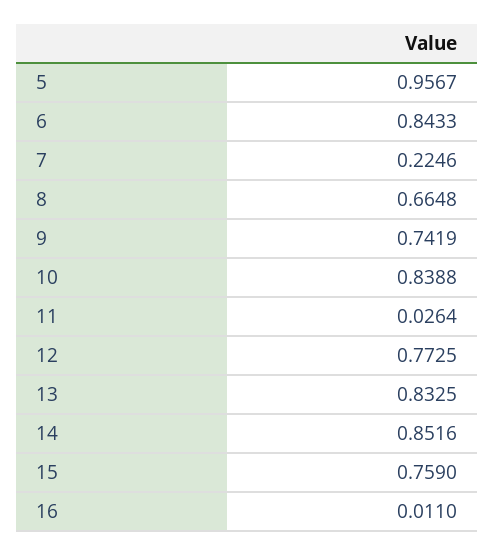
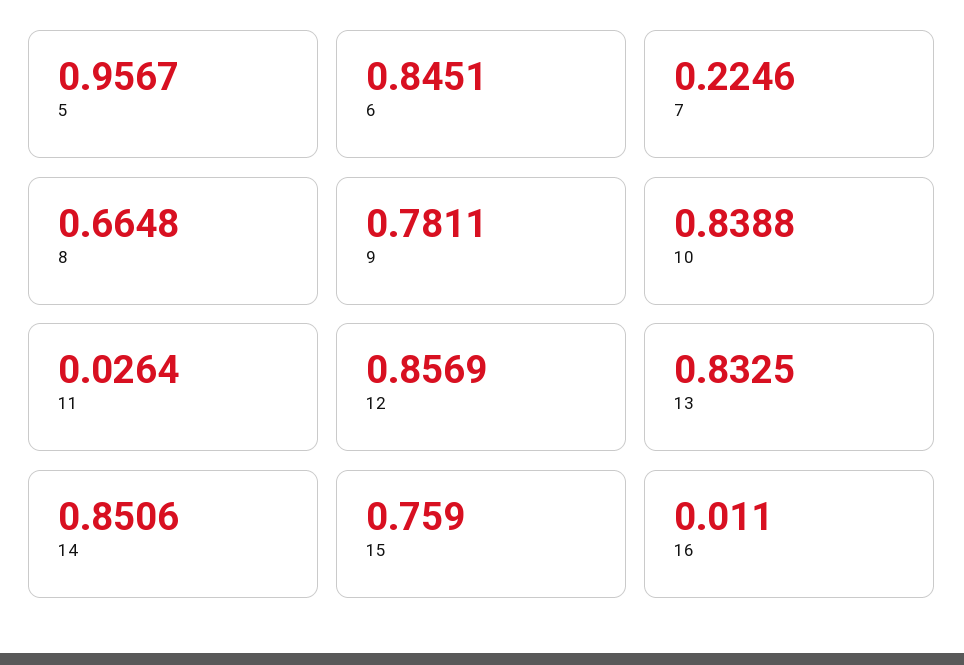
6: 0.8433 -> 0.8451
9: 0.7419 -> 0.7811
12: 0.7725 -> 0.8569
14: 0.8516 -> 0.8506

